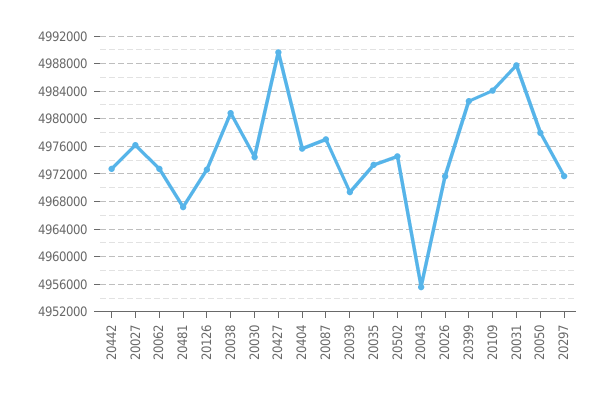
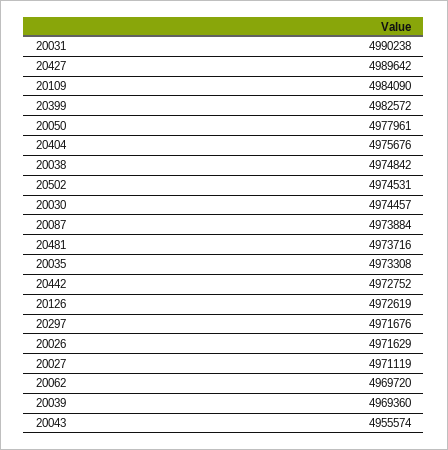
20027: 4976000 -> 4971119
20062: 4973000 -> 4969720
20481: 4967000 -> 4973716
20038: 4981000 -> 4974842
20087: 4977000 -> 4973884
20031: 4988000 -> 4990238

